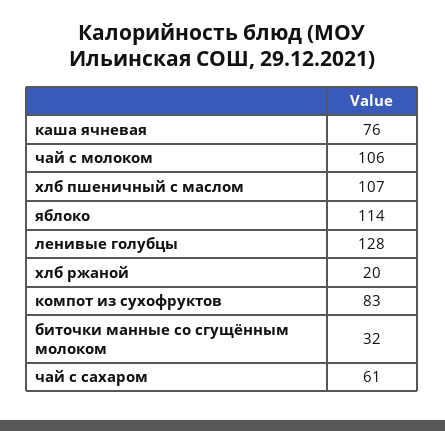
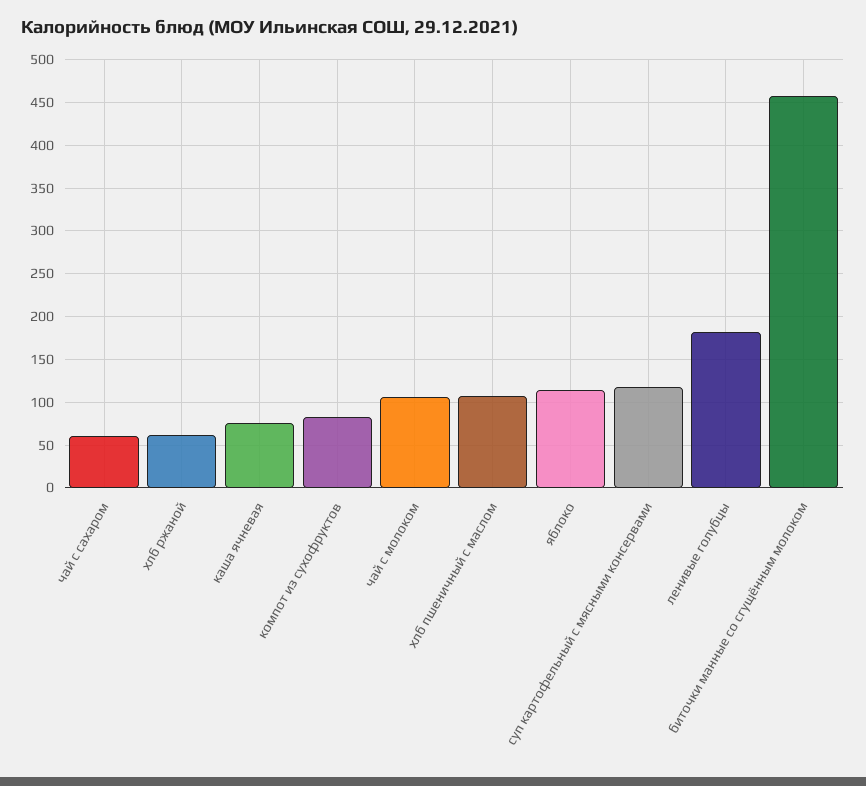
ленивые голубцы: 128 -> 180
хлб ржаной: 20 -> 60
биточки манные со сгущённым молоком: 32 -> 460
суп картофельный с мясными консервами: none -> 120

